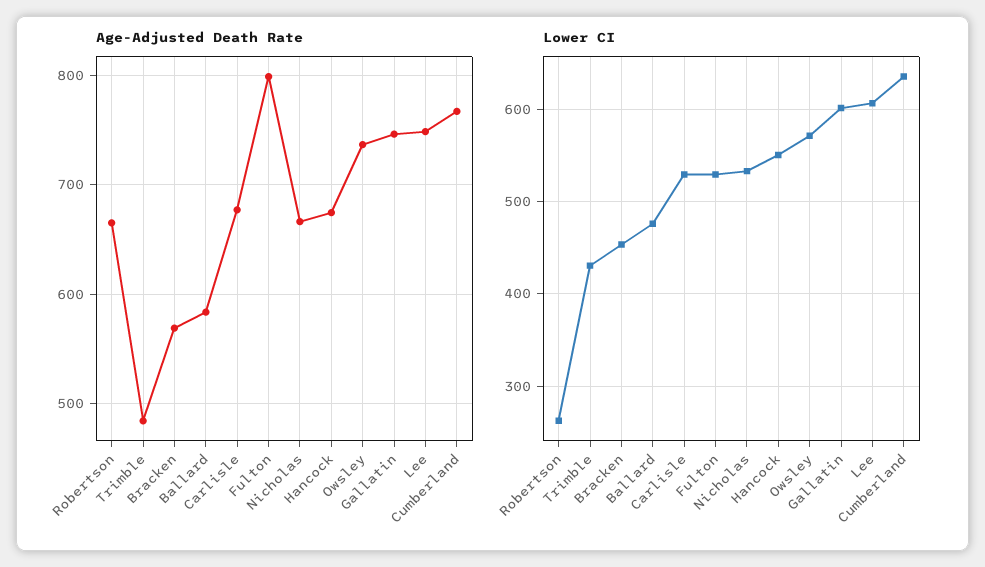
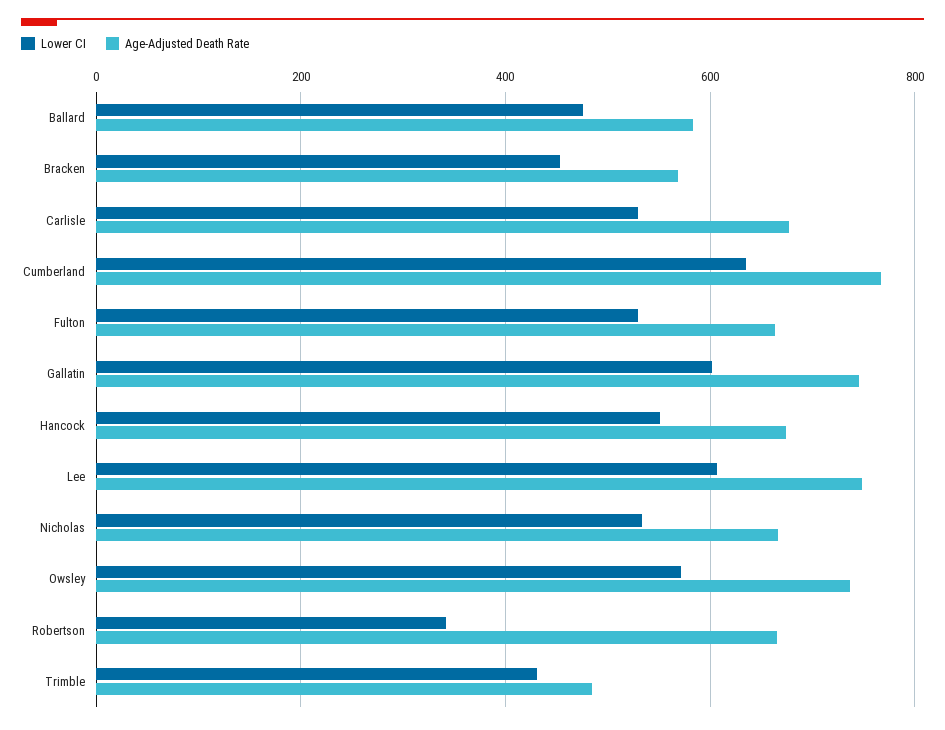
Age-Adjusted Death Rate, Fulton: 800 -> 660
Lower CI, Robertson: 260 -> 340

